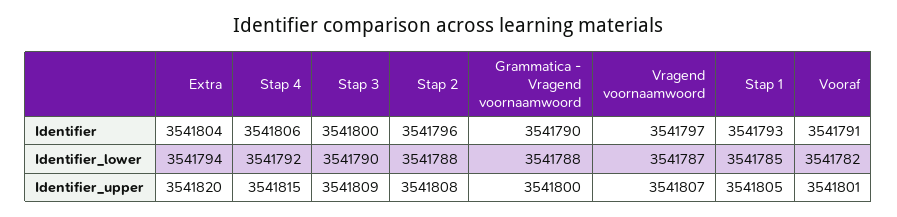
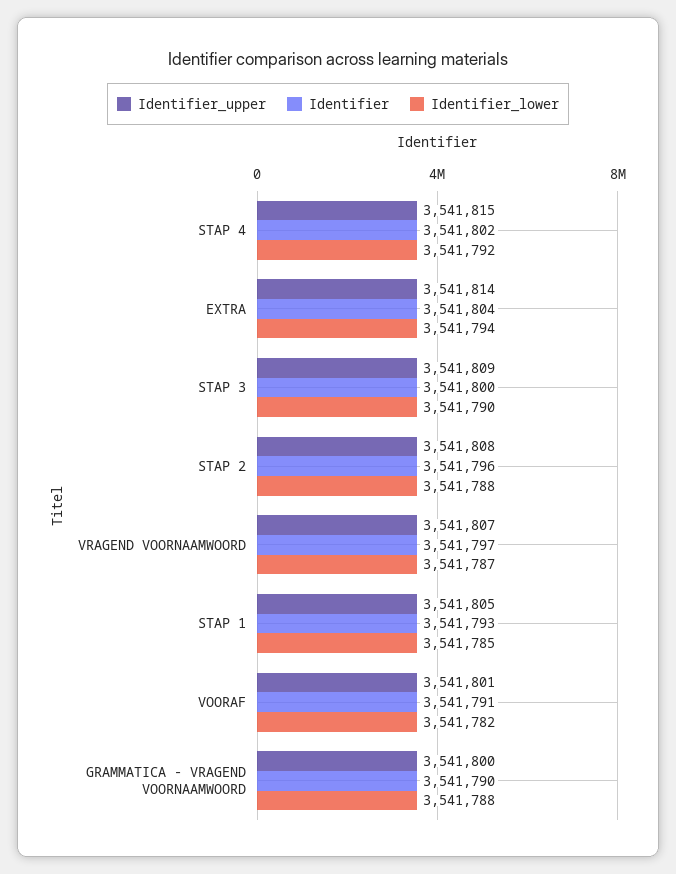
Identifier, Stap 4: 3541806 -> 3541802
Identifier_upper, Extra: 3541820 -> 3541814

